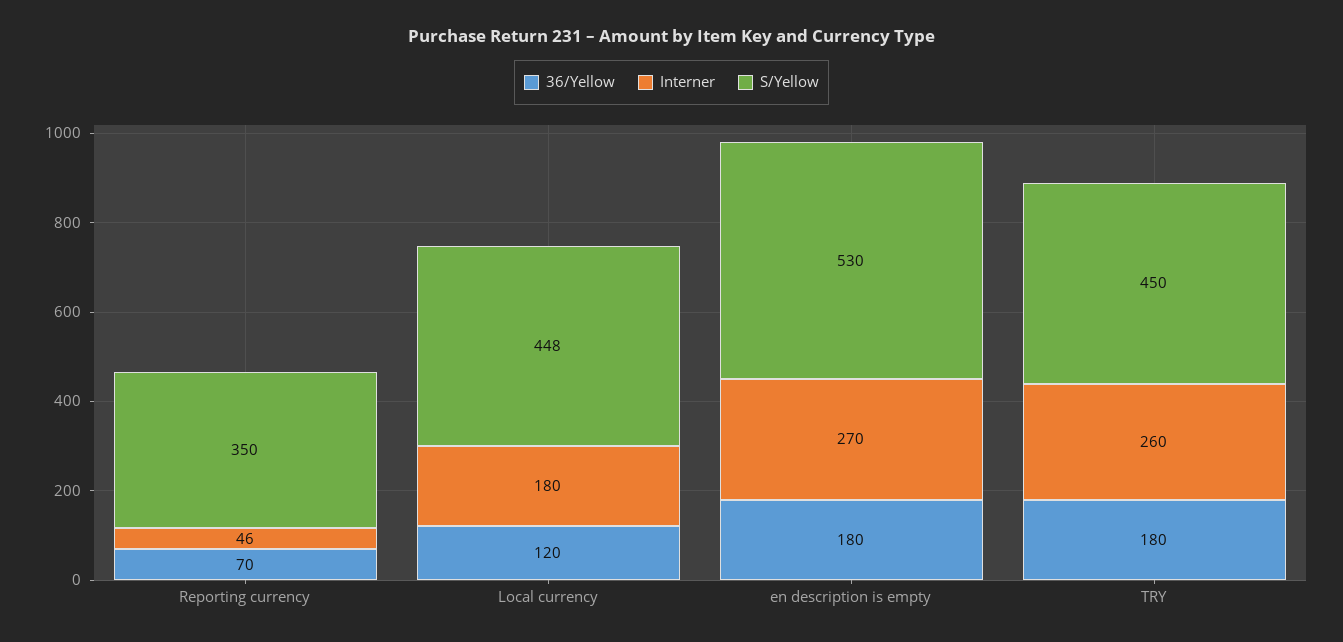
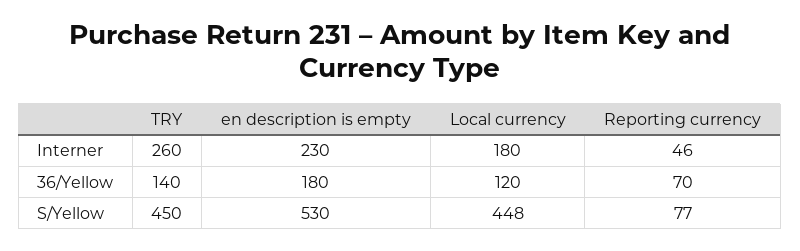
S/Yellow, Reporting currency: 350 -> 77
Interner, en description is empty: 270 -> 230
36/Yellow, TRY: 180 -> 140

